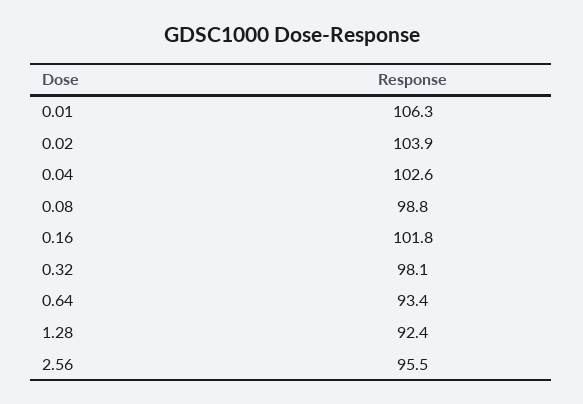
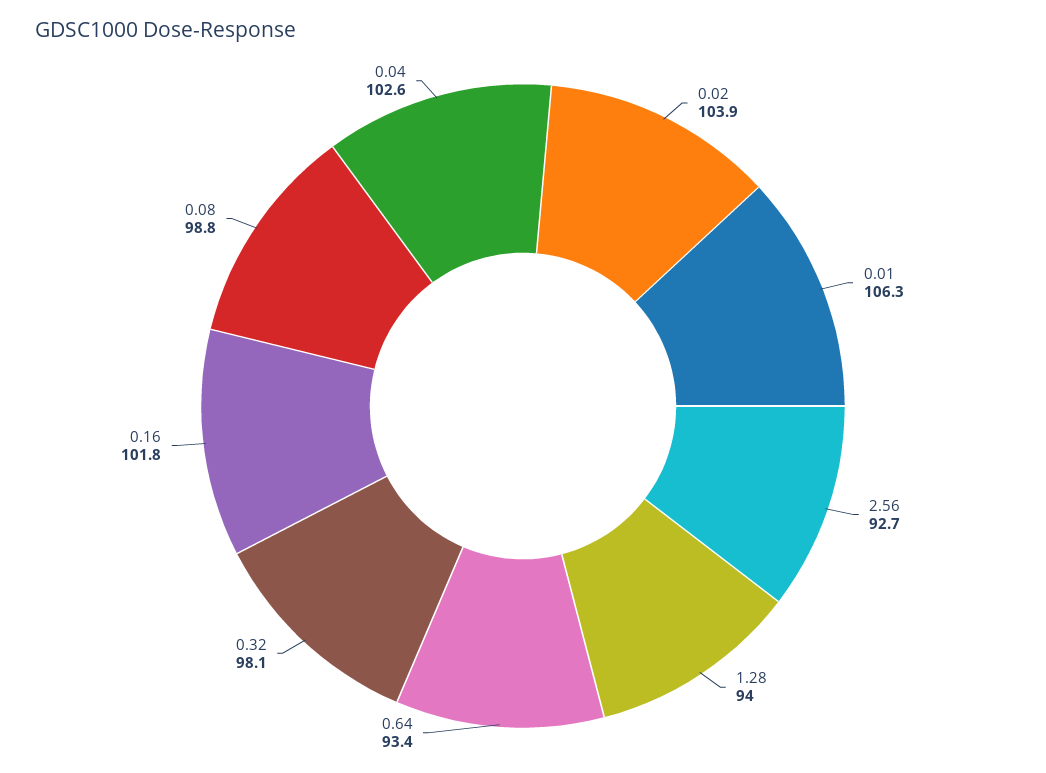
1.28: 92.4 -> 94
2.56: 95.5 -> 92.7

